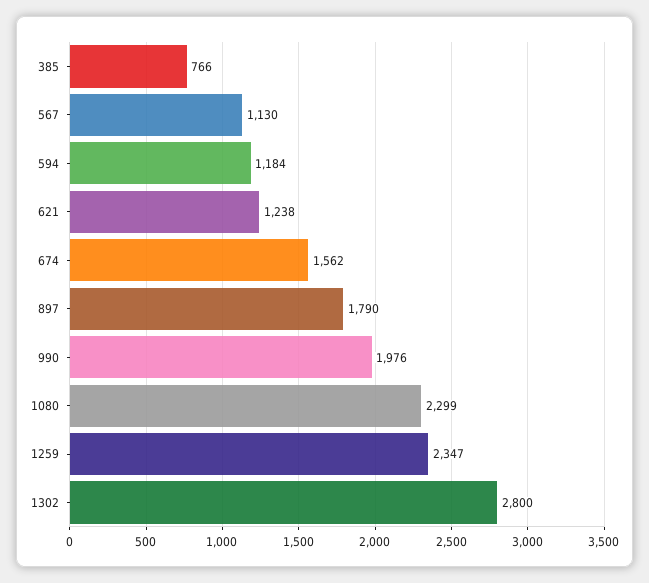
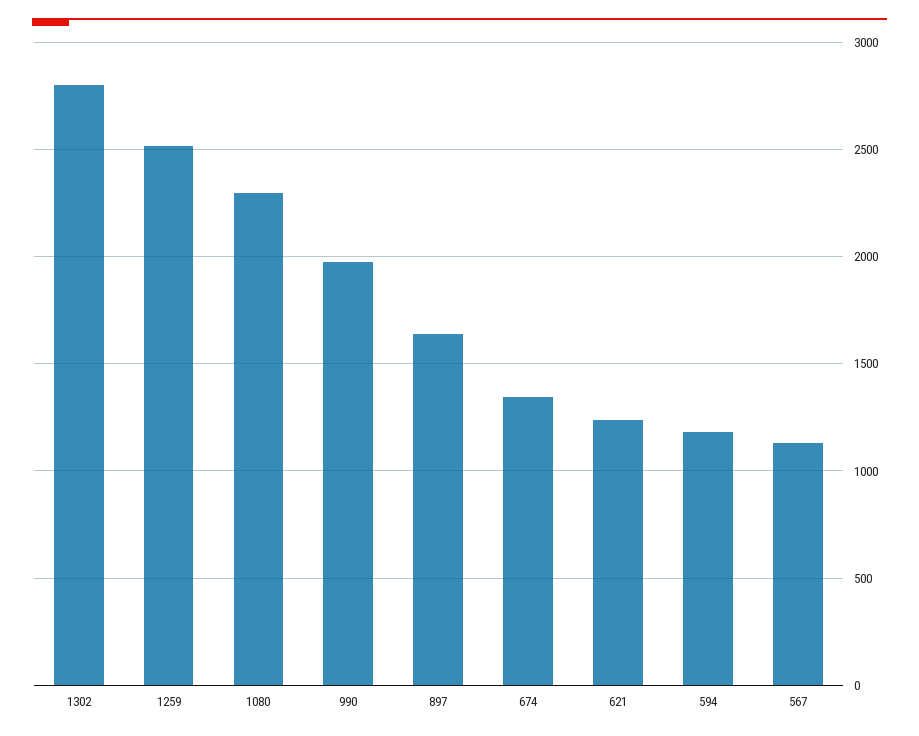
385: 766 -> none
674: 1562 -> 1350
897: 1790 -> 1650
1259: 2347 -> 2500

